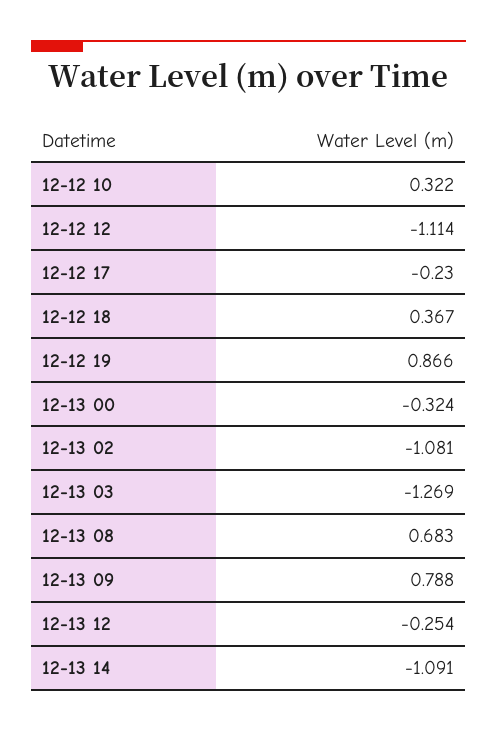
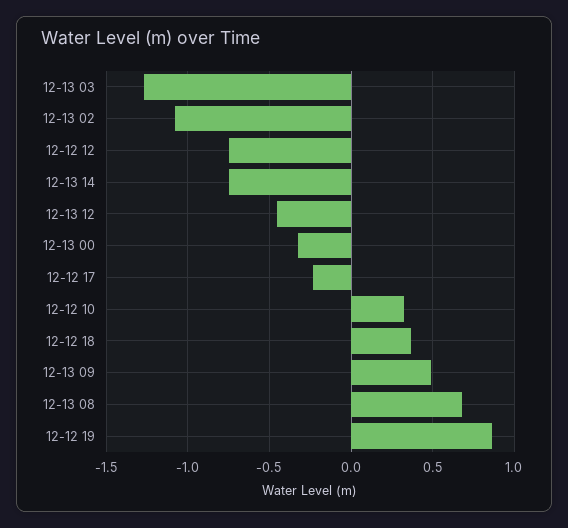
12-12 12: -1.114 -> -0.75
12-13 09: 0.788 -> 0.5
12-13 12: -0.254 -> -0.45
12-13 14: -1.091 -> -0.75

